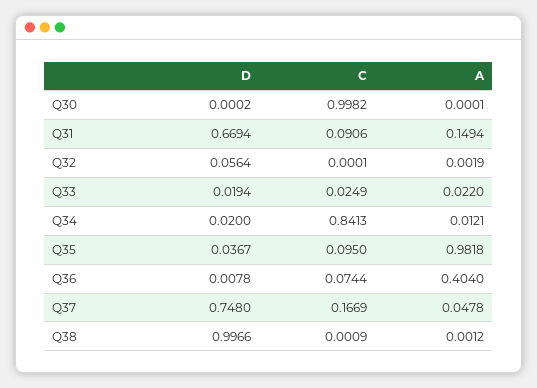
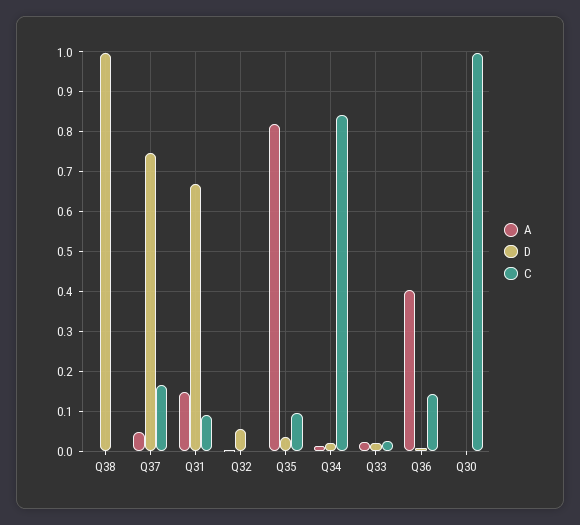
A, Q35: 0.9818 -> 0.82
C, Q36: 0.0744 -> 0.14

